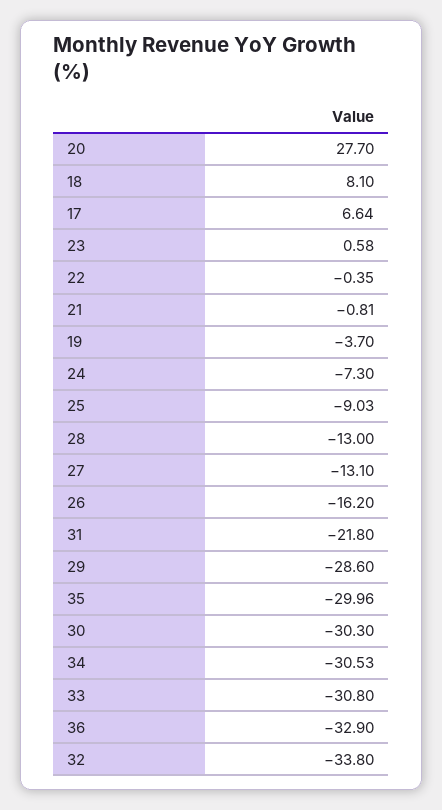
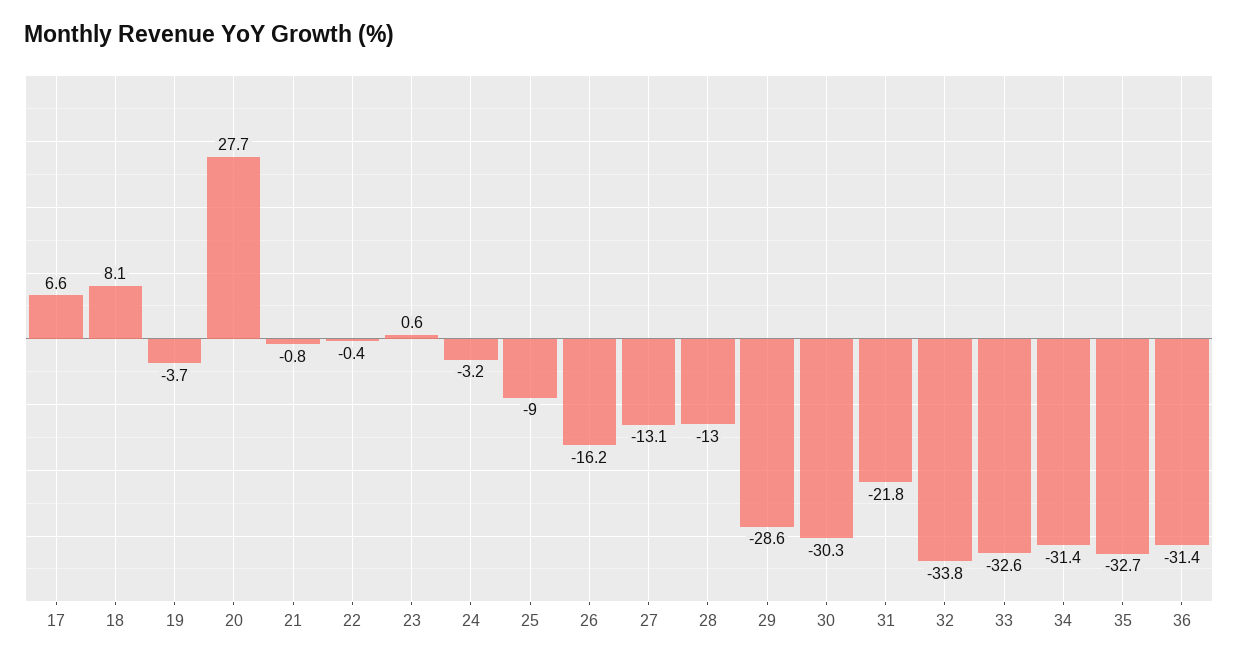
24: -7.3 -> -3.2
35: -29.96 -> -32.7
34: -30.53 -> -31.4
33: -30.8 -> -32.6
36: -32.9 -> -31.4

